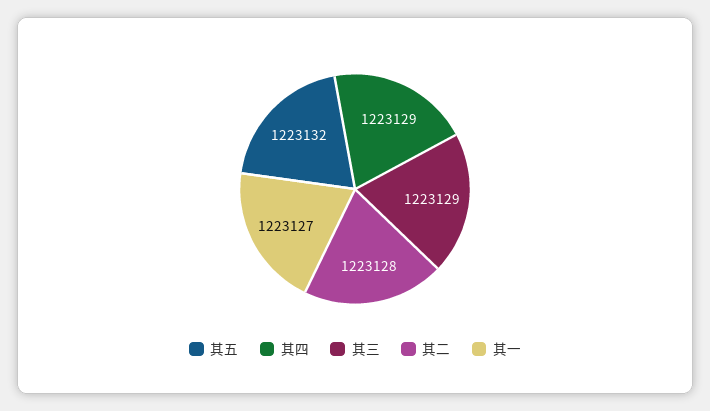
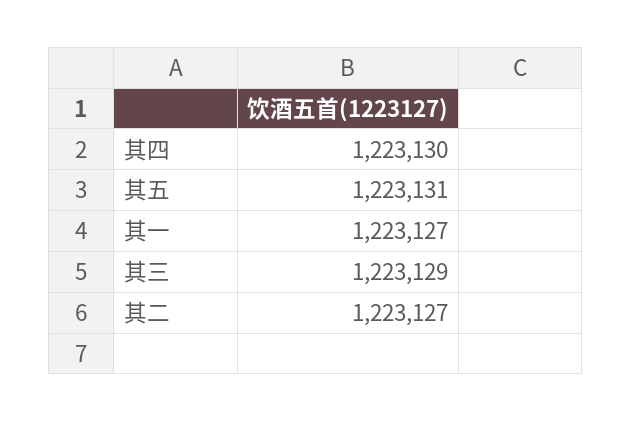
其五: 1223132 -> 1223131
其四: 1223129 -> 1223130
其二: 1223128 -> 1223127

